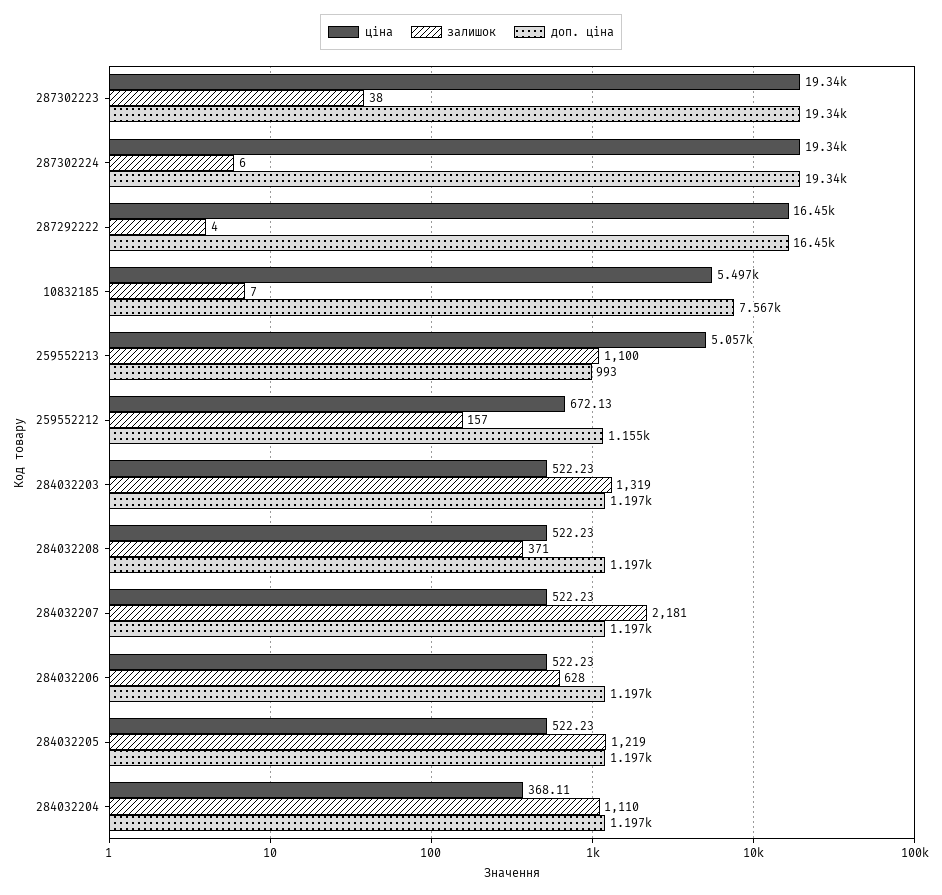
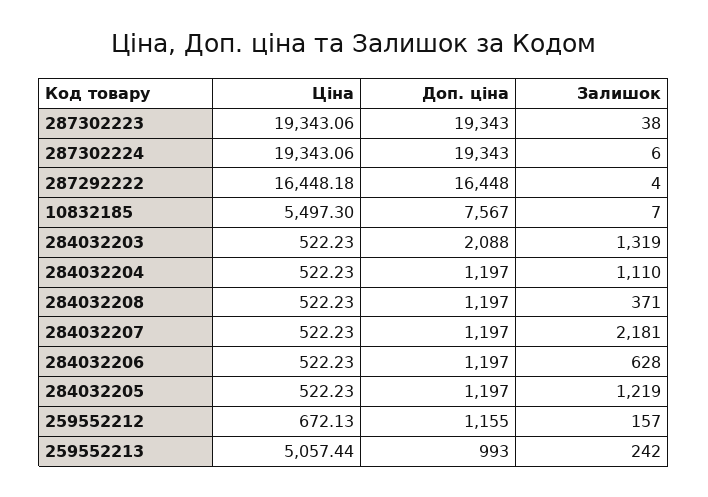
залишок, 259552213: 1100 -> 242
доп. ціна, 284032203: 1197 -> 2088
ціна, 284032204: 368.11 -> 522.23

